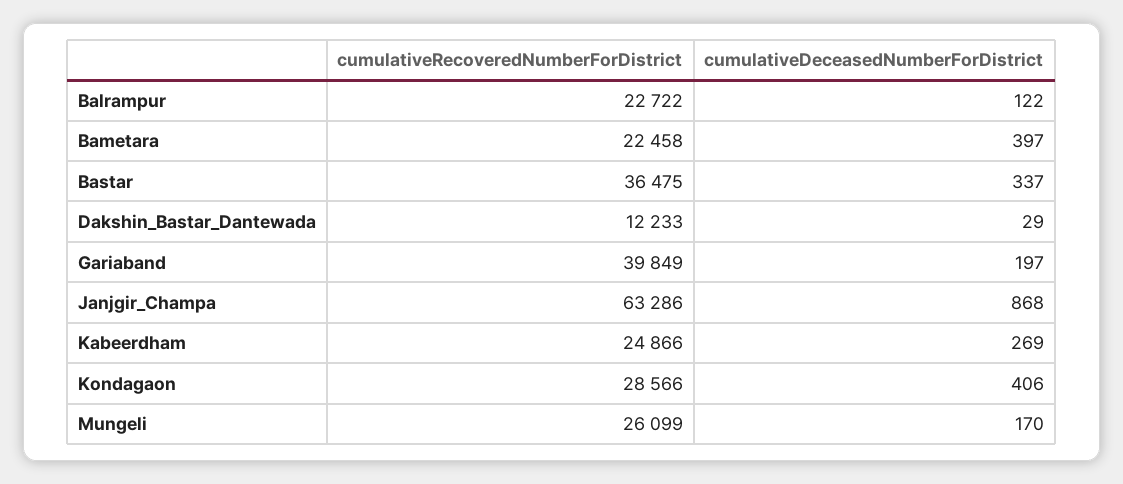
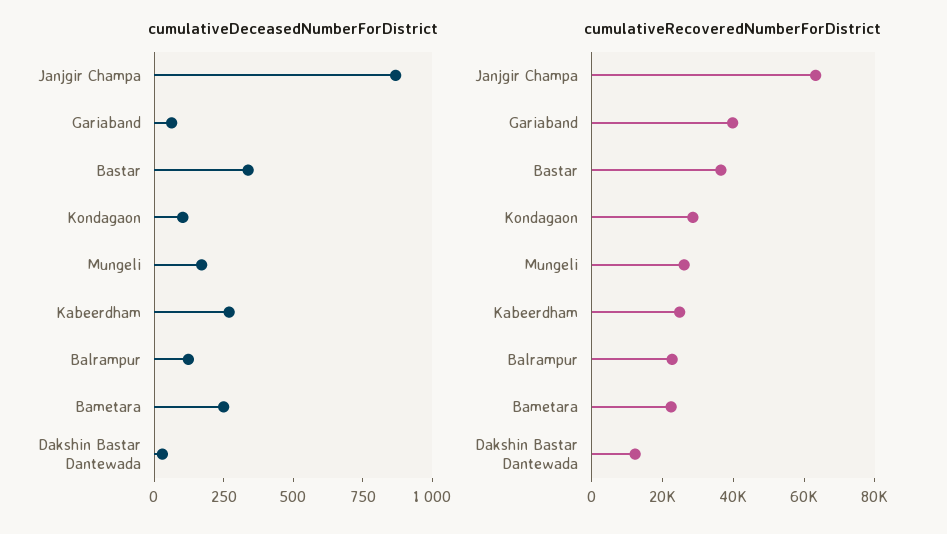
cumulativeDeceasedNumberForDistrict, Bametara: 397 -> 250
cumulativeDeceasedNumberForDistrict, Gariaband: 197 -> 50
cumulativeDeceasedNumberForDistrict, Kondagaon: 406 -> 100

